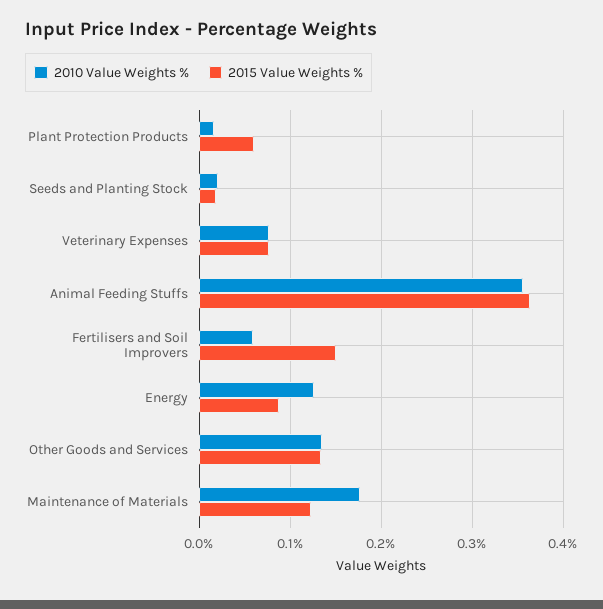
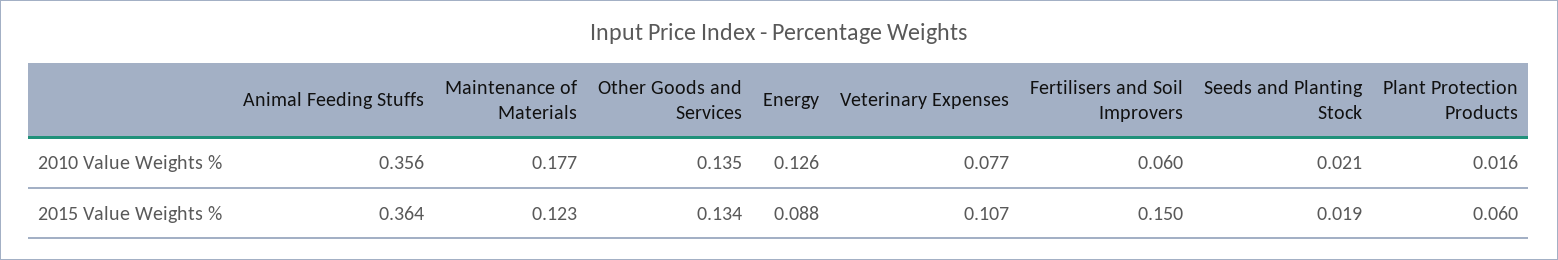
2015 Value Weights %, Veterinary Expenses: 0.08 -> 0.107

